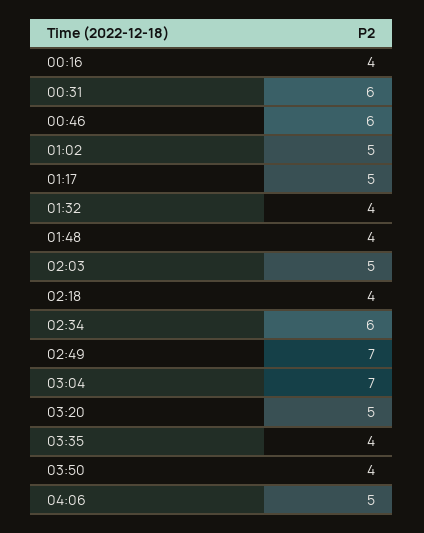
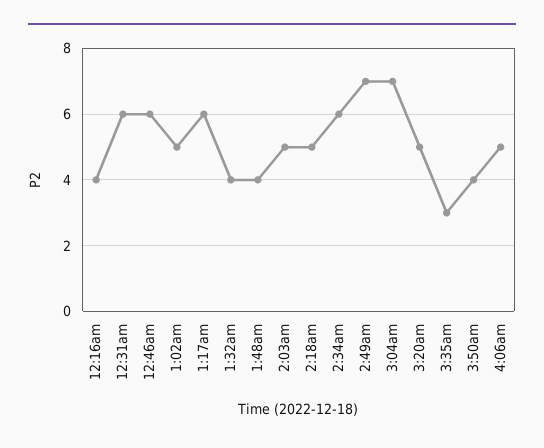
01:17: 5 -> 6
02:18: 4 -> 5
03:35: 4 -> 3

